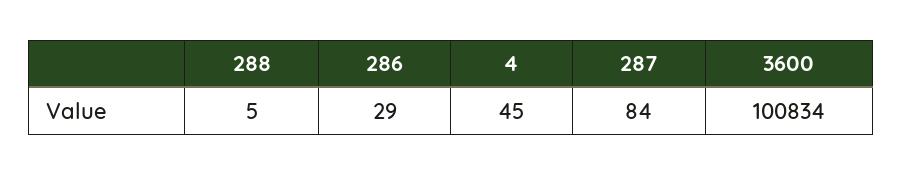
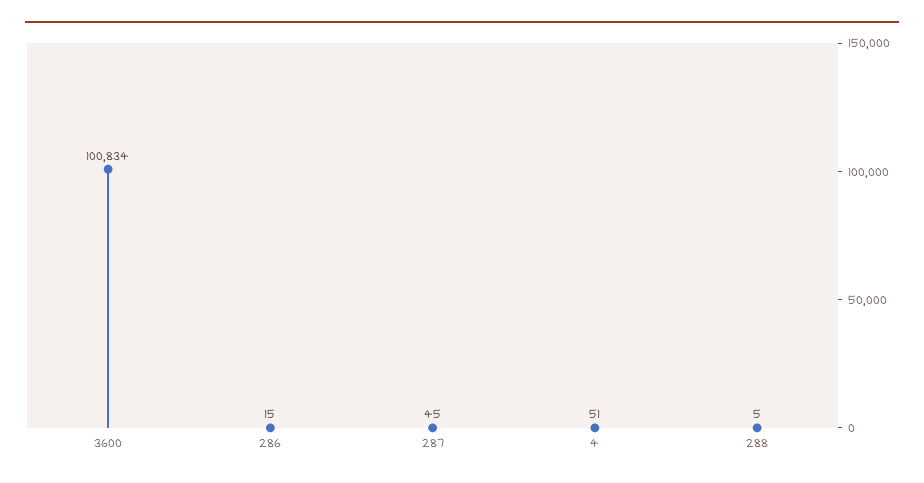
286: 29 -> 15
4: 45 -> 51
287: 84 -> 45

